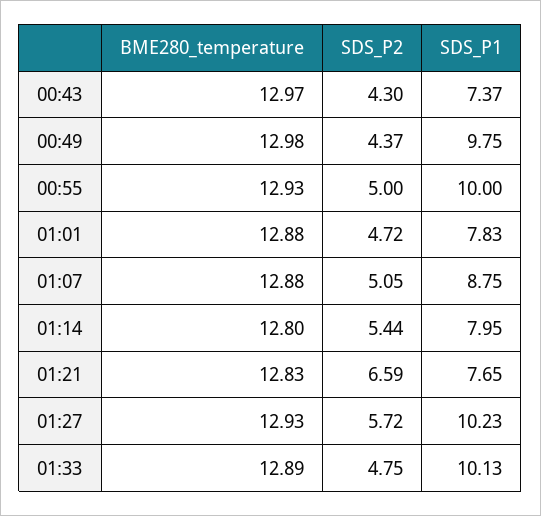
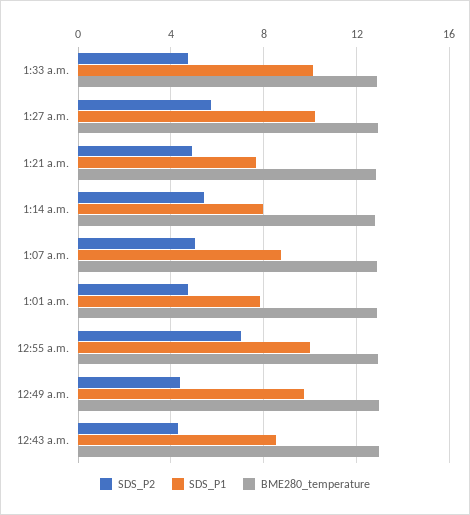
SDS_P1, 00:43: 7.37 -> 8.5
SDS_P2, 00:55: 5 -> 7
SDS_P2, 01:21: 6.59 -> 5

